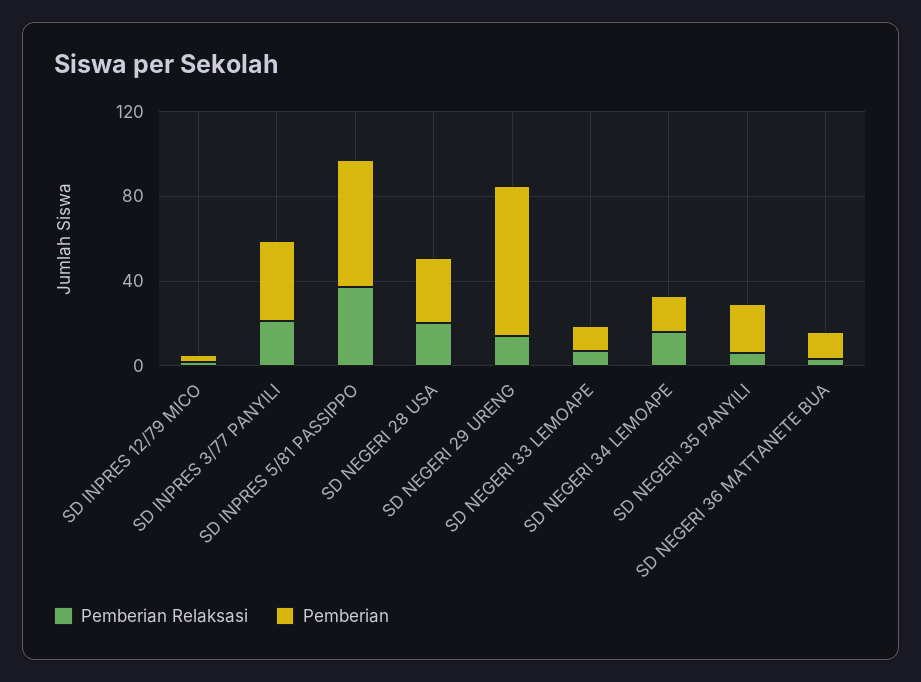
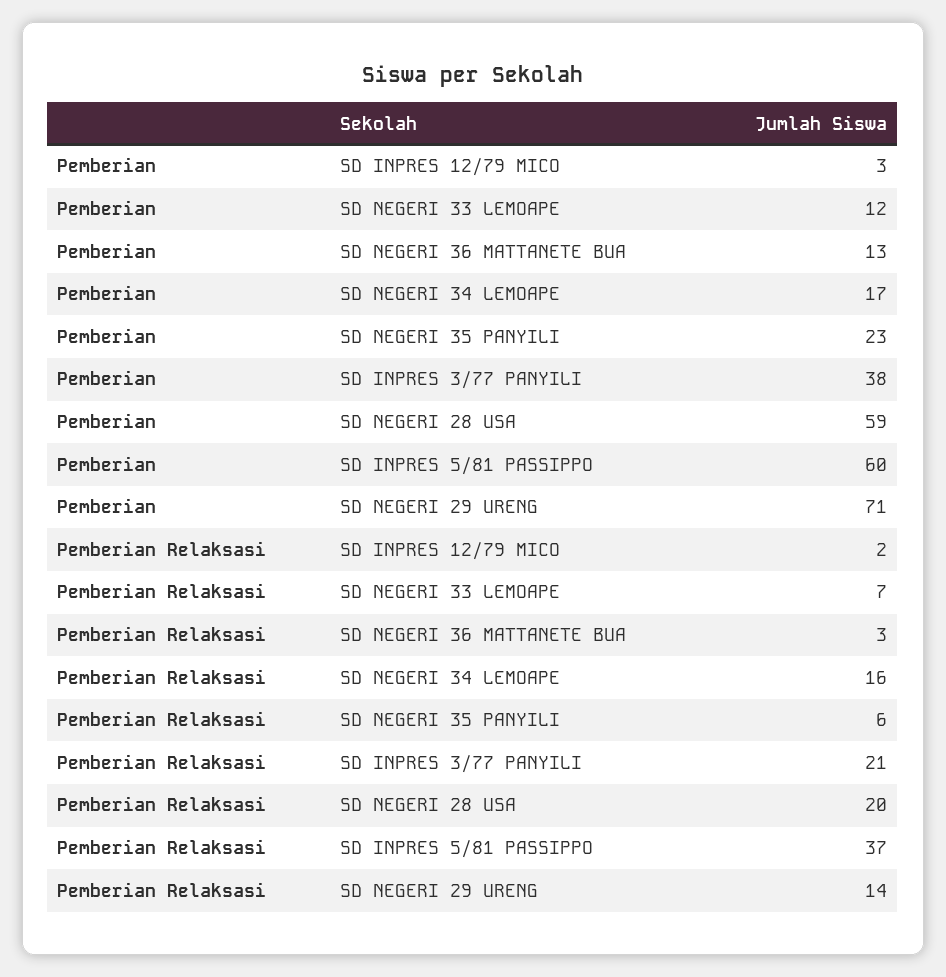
Pemberian, SD NEGERI 28 USA: 30 -> 59

